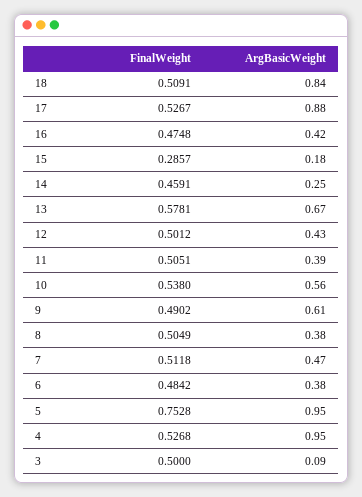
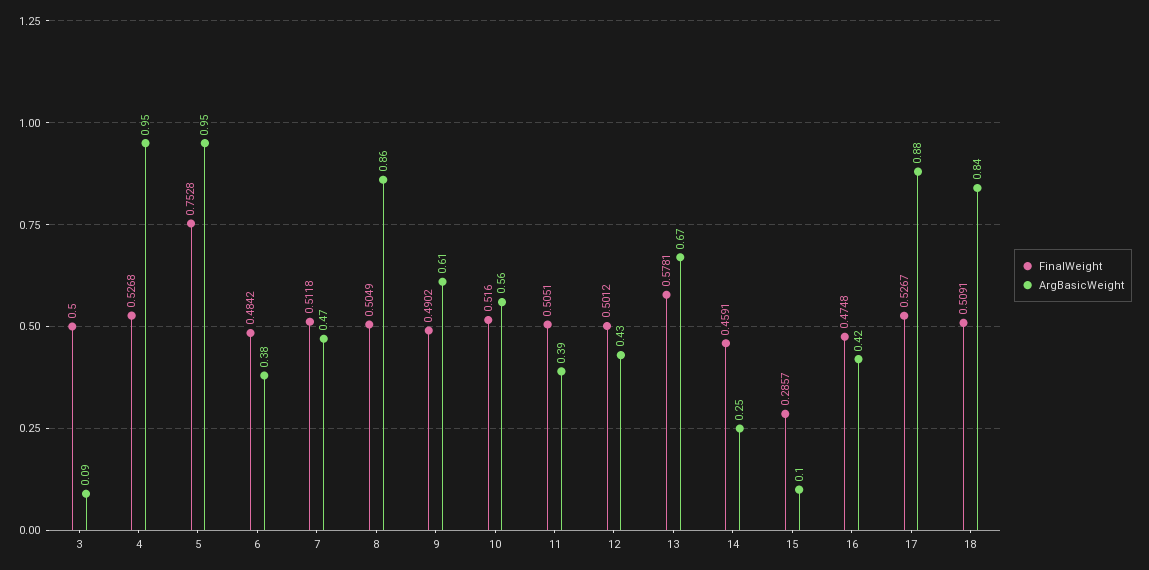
ArgBasicWeight, 15: 0.18 -> 0.1
FinalWeight, 10: 0.538 -> 0.516
ArgBasicWeight, 8: 0.38 -> 0.86

